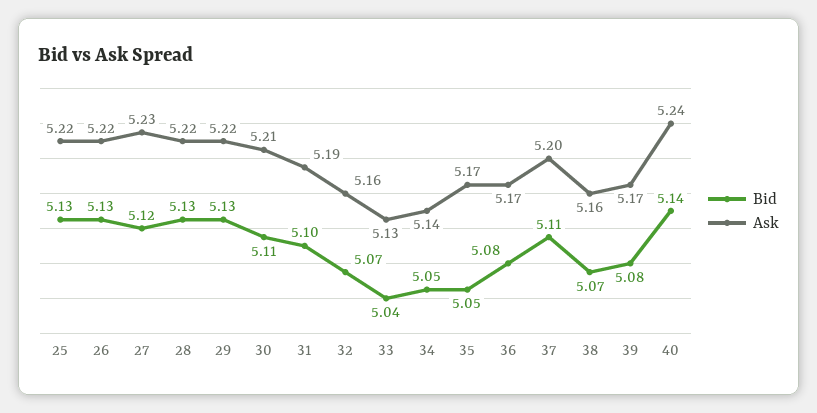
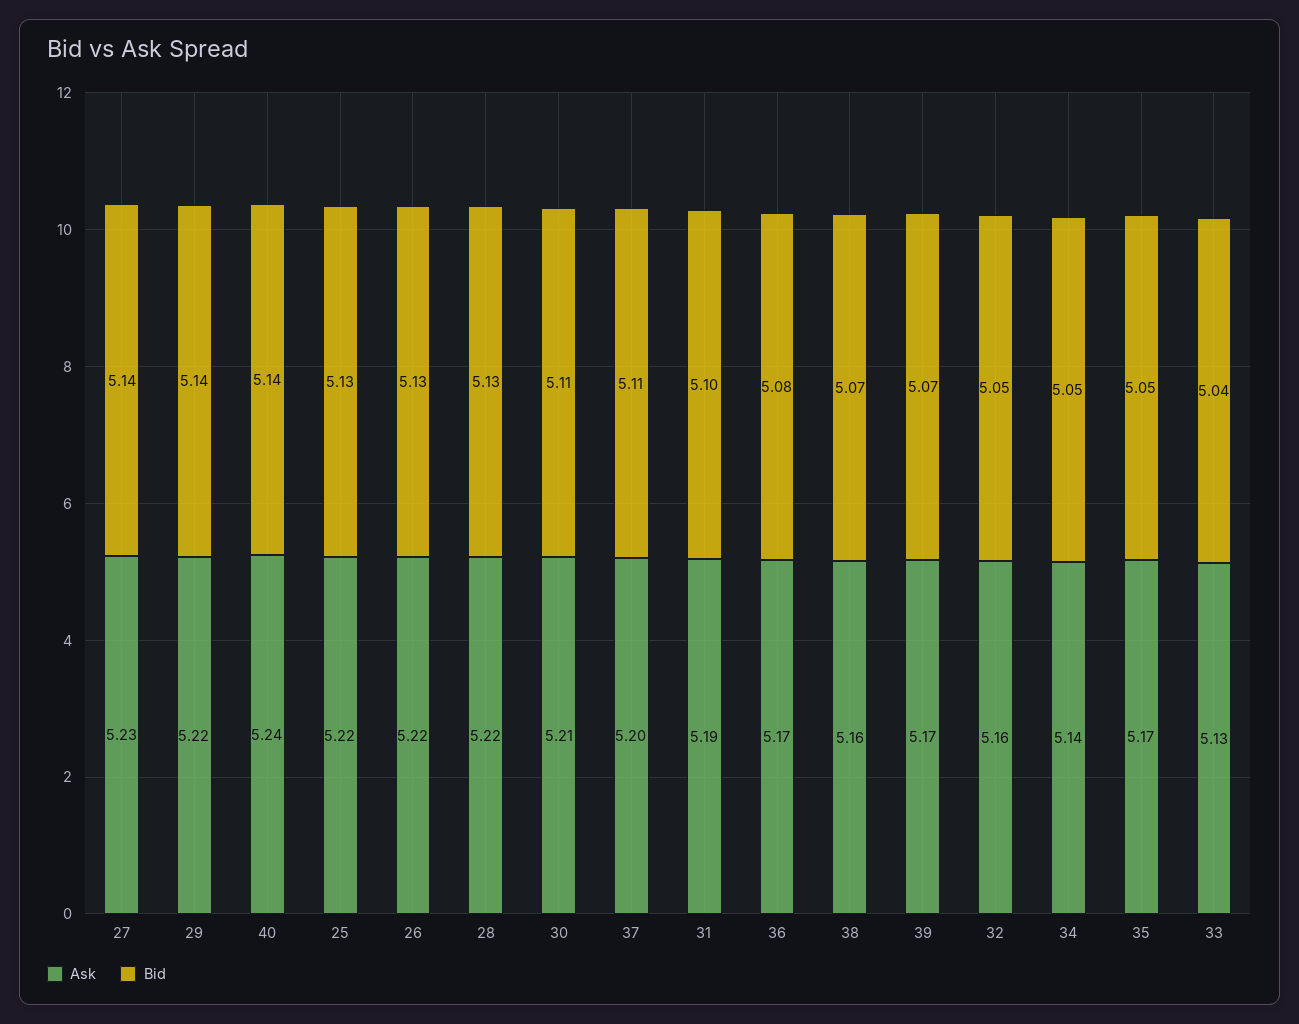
Bid, 27: 5.12 -> 5.14
Bid, 29: 5.13 -> 5.14
Bid, 32: 5.07 -> 5.05
Bid, 39: 5.08 -> 5.07

